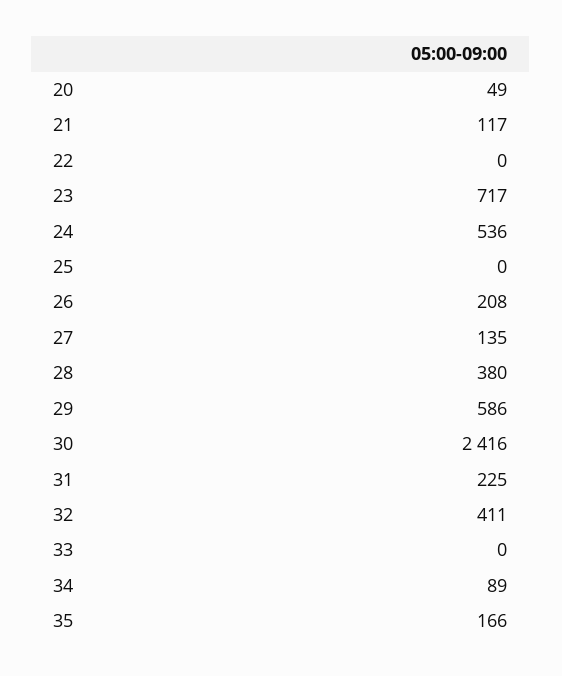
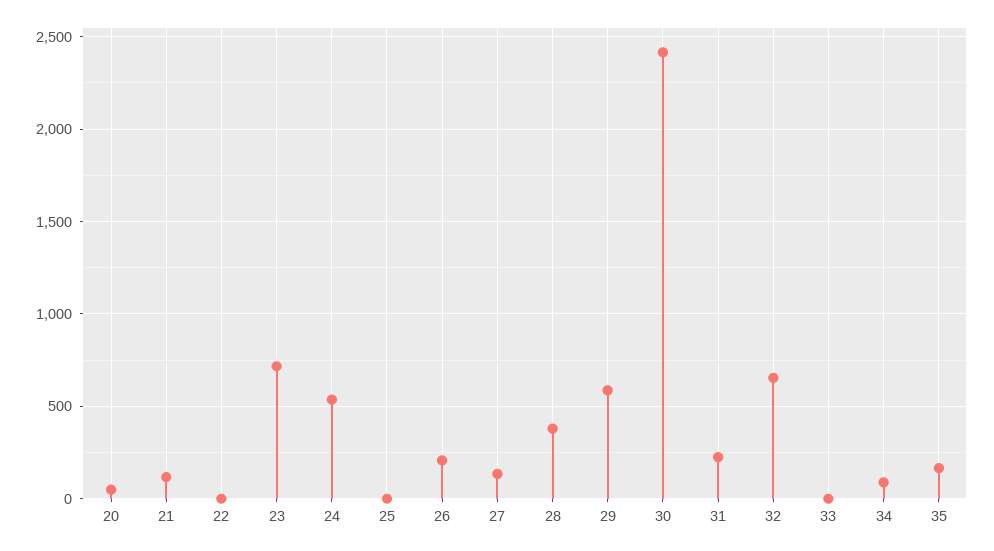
32: 411 -> 650

